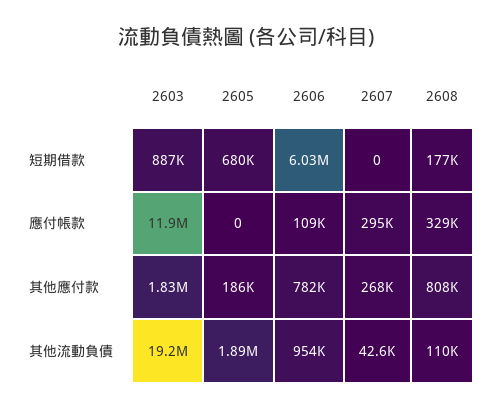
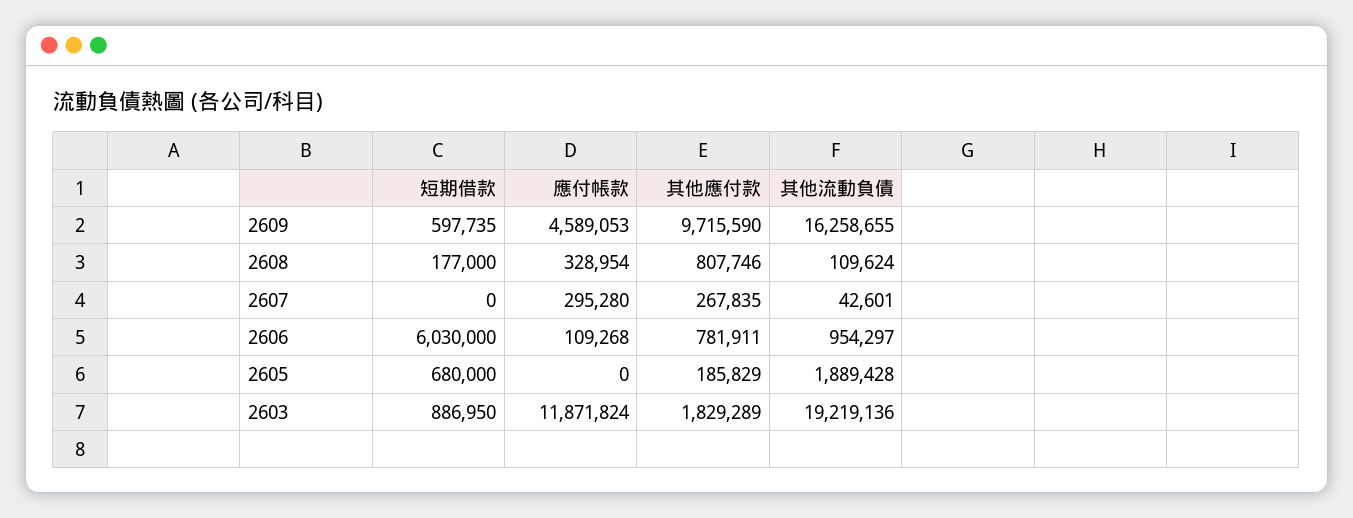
2609, 短期借款: none -> 597735
2609, 應付帳款: none -> 4589053
2609, 其他應付款: none -> 9715590
2609, 其他流動負債: none -> 16258655

